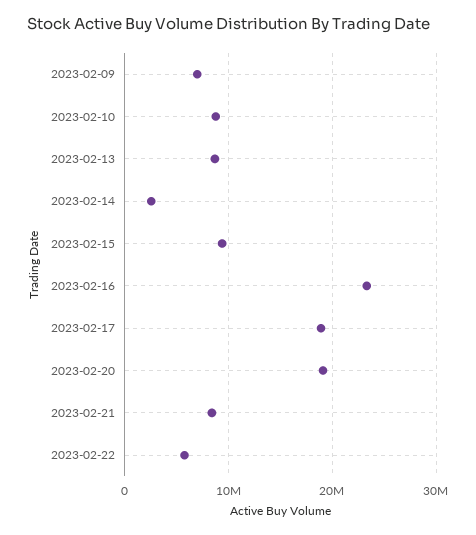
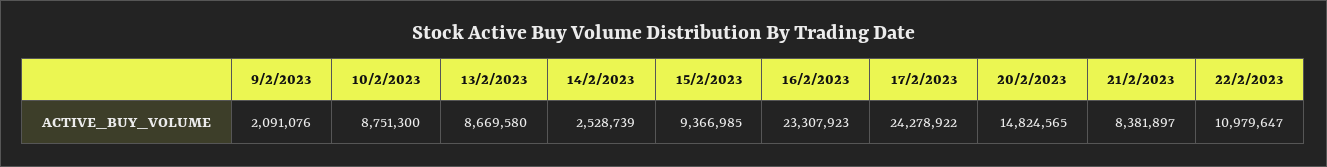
2023-02-09: 7000000 -> 2091076
2023-02-17: 19000000 -> 24278922
2023-02-20: 19000000 -> 14824565
2023-02-22: 6000000 -> 10979647

